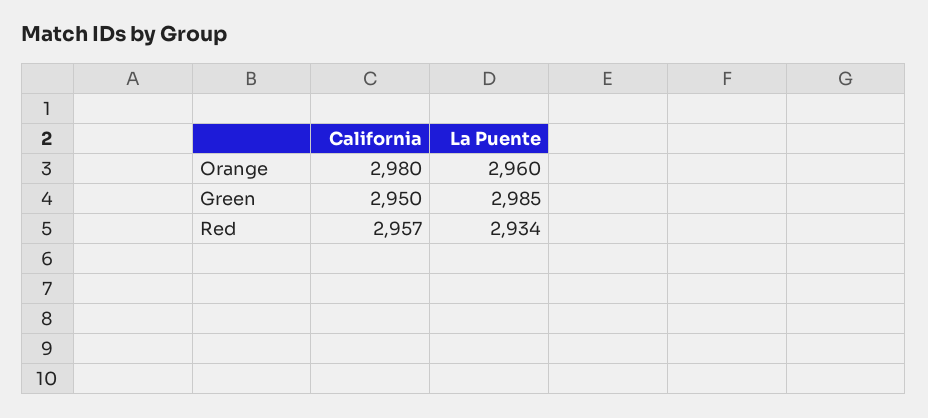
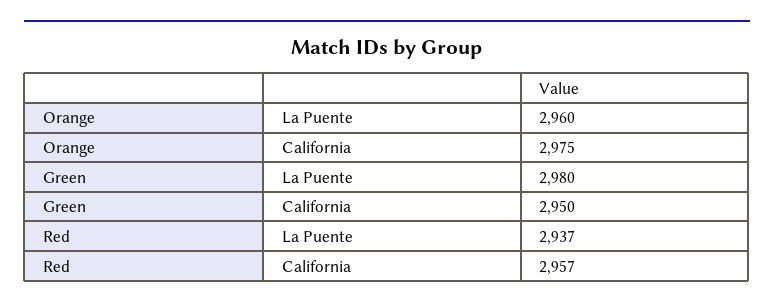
California, Orange: 2980 -> 2975
La Puente, Green: 2985 -> 2980
La Puente, Red: 2934 -> 2937

